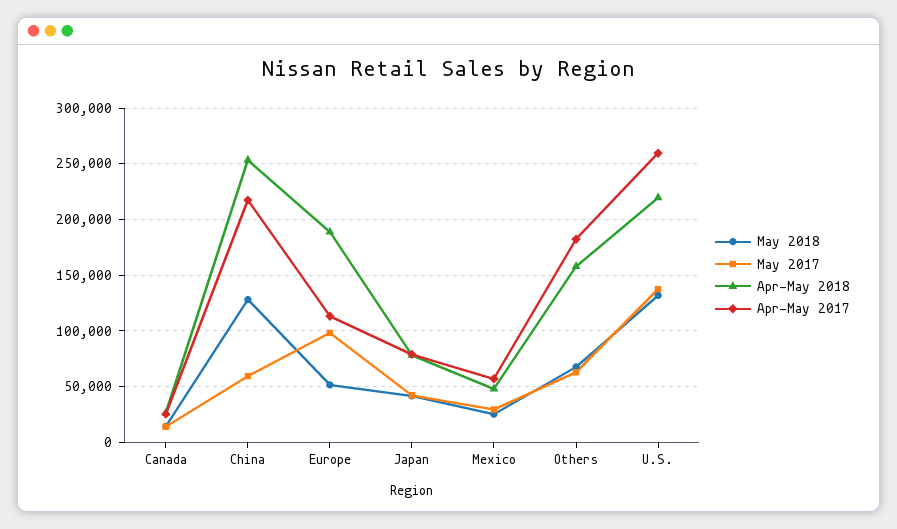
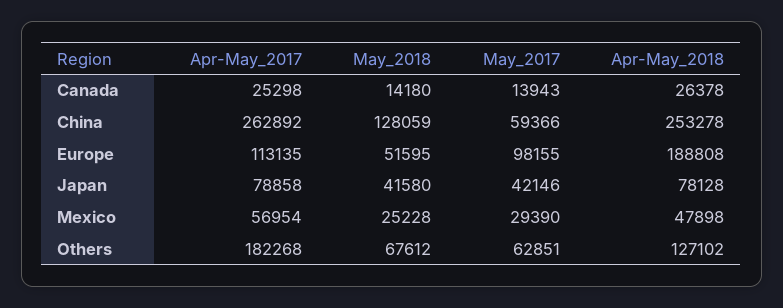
Apr-May 2017, China: 220000 -> 262892
Apr-May 2018, Others: 160000 -> 127102
May 2018, U.S.: 130000 -> none
May 2017, U.S.: 140000 -> none
Apr-May 2018, U.S.: 220000 -> none
Apr-May 2017, U.S.: 260000 -> none

